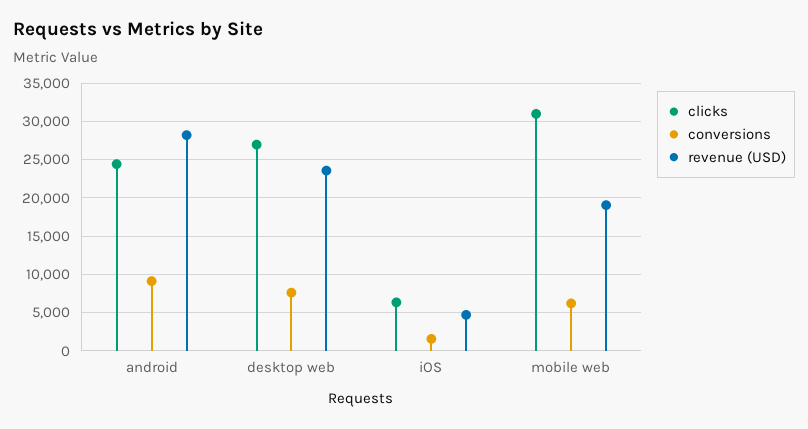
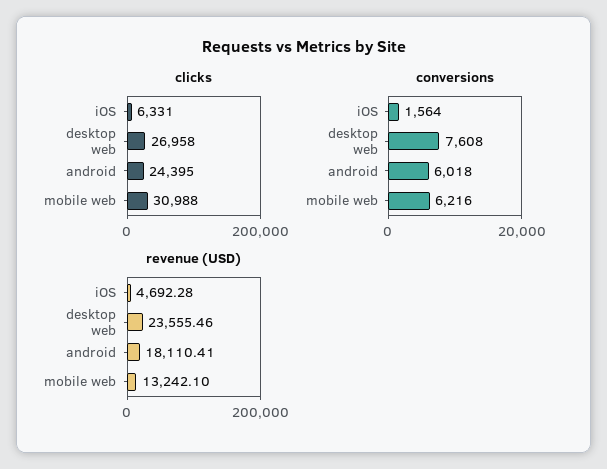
conversions, android: 9000 -> 6018
revenue (USD), android: 28000 -> 18110.41
revenue (USD), mobile web: 19000 -> 13242.1

